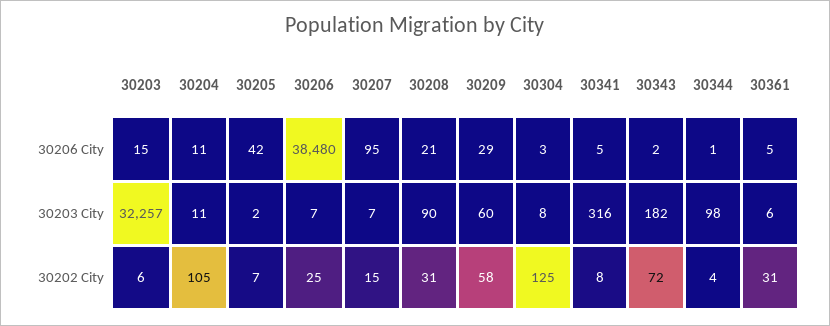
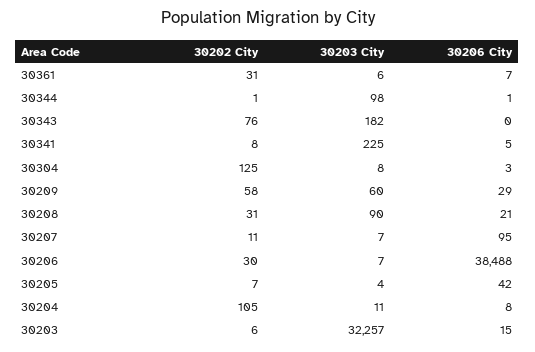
30204, 30206 City: 11 -> 8
30206, 30206 City: 38480 -> 38488
30343, 30206 City: 2 -> 0
30361, 30206 City: 5 -> 7
30205, 30203 City: 2 -> 4
30341, 30203 City: 316 -> 225
30206, 30202 City: 25 -> 30
30207, 30202 City: 15 -> 11
30343, 30202 City: 72 -> 76
30344, 30202 City: 4 -> 1

